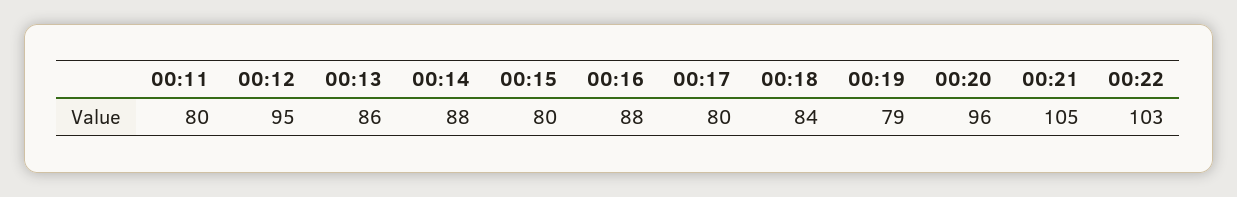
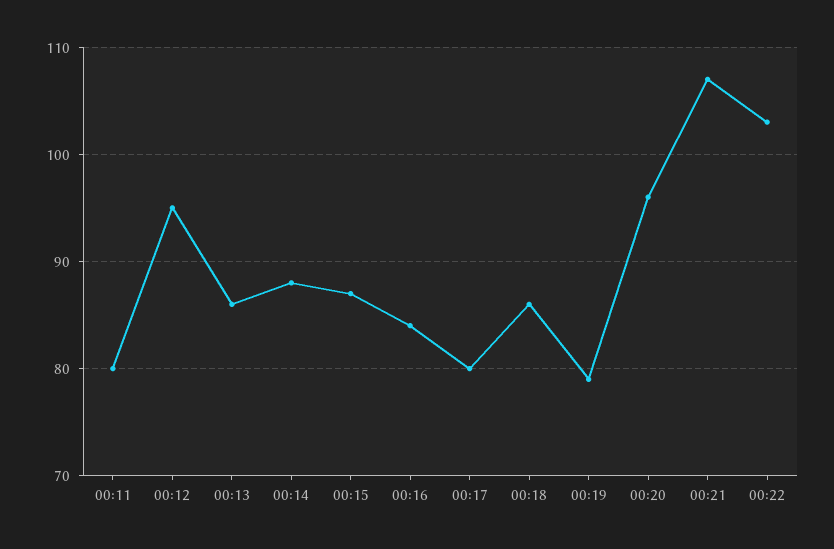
00:15: 80 -> 87
00:16: 88 -> 84
00:18: 84 -> 86
00:21: 105 -> 107

